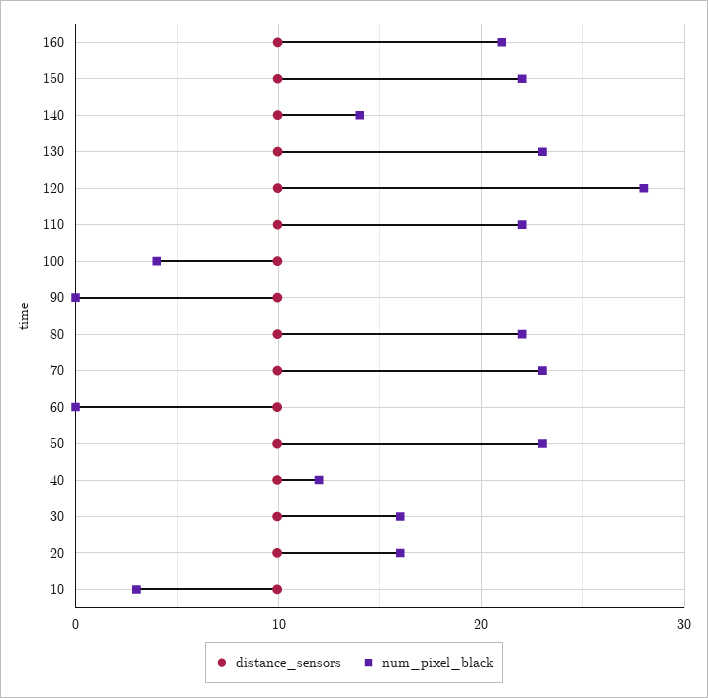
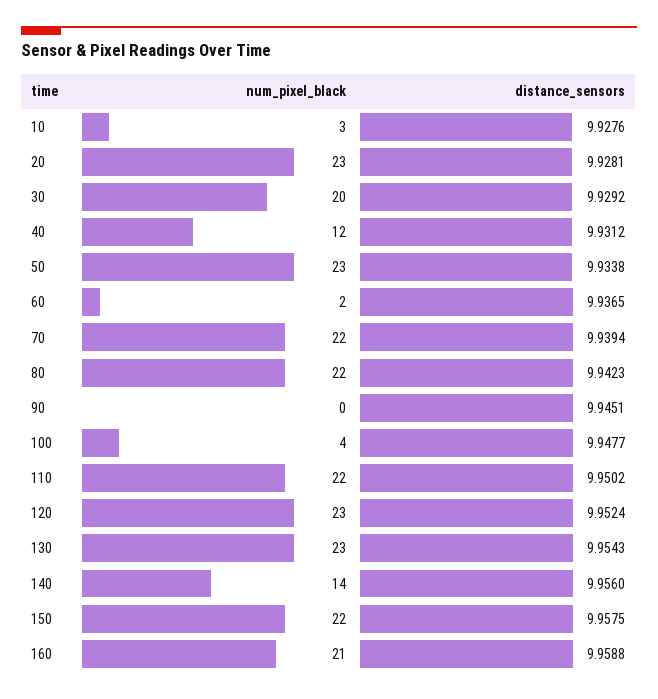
num_pixel_black, 120: 28 -> 23
num_pixel_black, 70: 23 -> 22
num_pixel_black, 60: 0 -> 2
num_pixel_black, 30: 16 -> 20
num_pixel_black, 20: 16 -> 23

